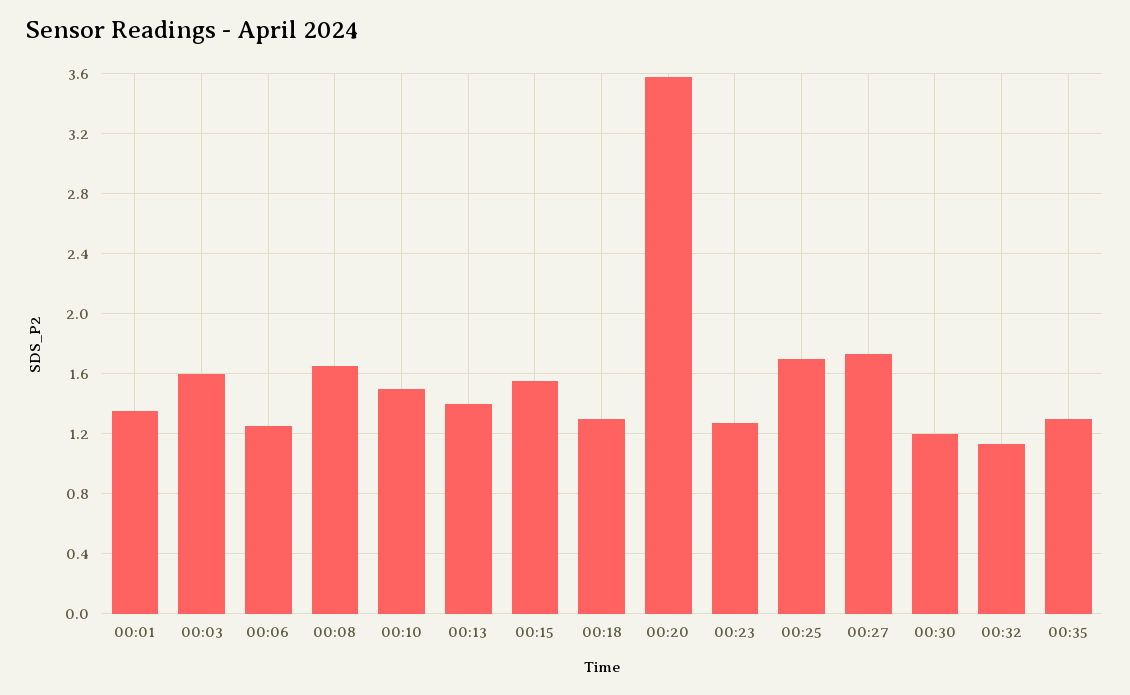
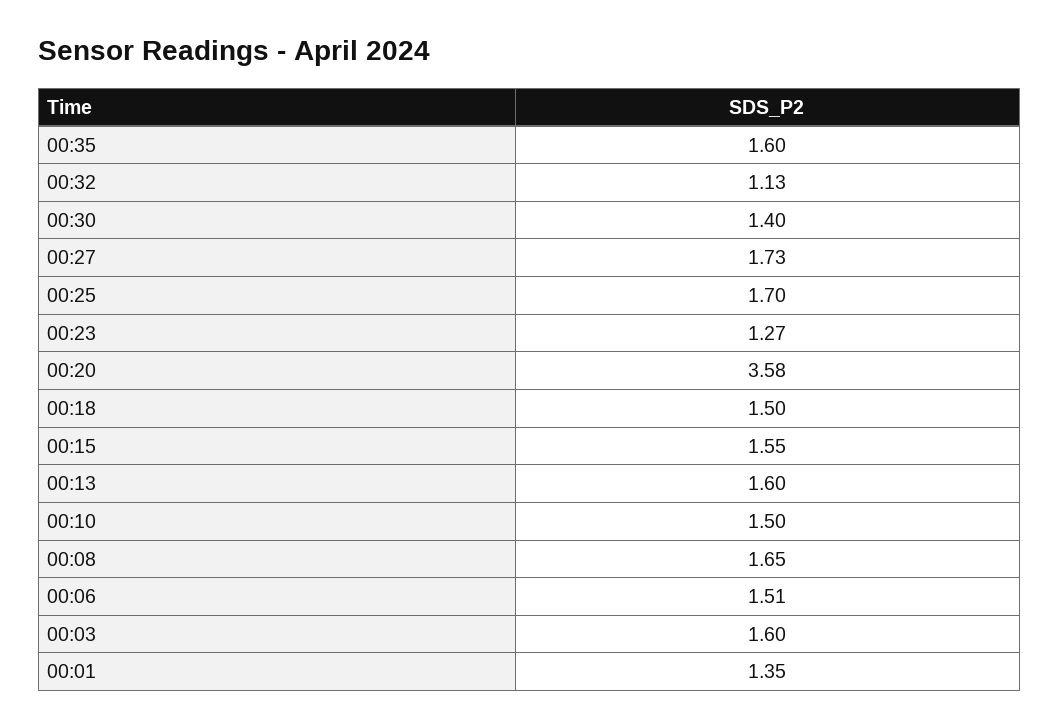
00:06: 1.25 -> 1.51
00:13: 1.4 -> 1.6
00:18: 1.3 -> 1.5
00:30: 1.2 -> 1.4
00:35: 1.3 -> 1.6

